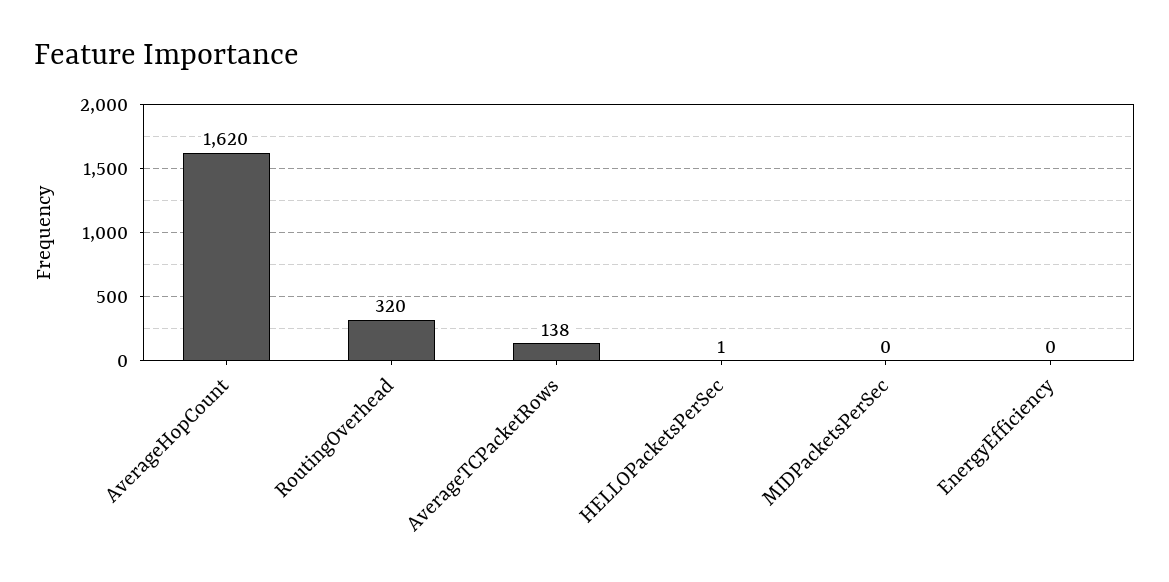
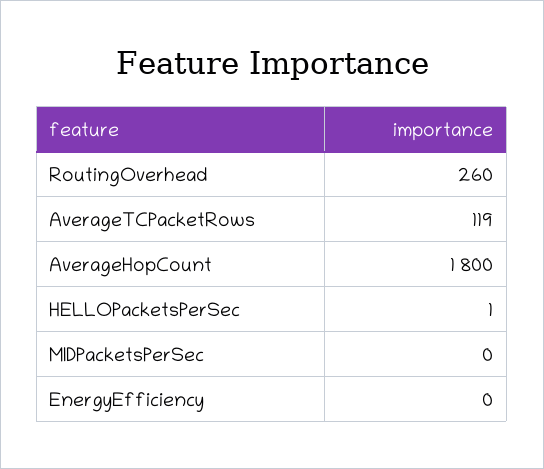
AverageHopCount: 1620 -> 1800
RoutingOverhead: 320 -> 260
AverageTCPacketRows: 138 -> 119

